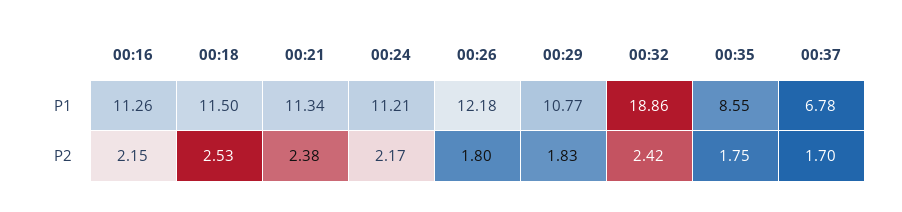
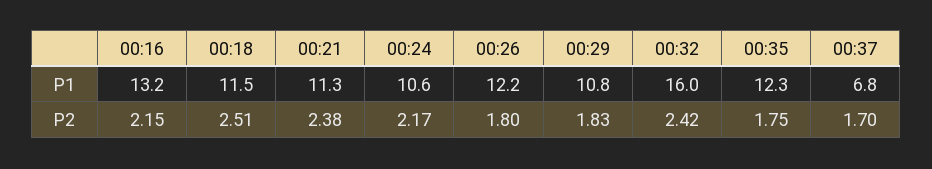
00:16, P1: 11.26 -> 13.2
00:24, P1: 11.21 -> 10.6
00:32, P1: 18.86 -> 16
00:35, P1: 8.55 -> 12.3
00:18, P2: 2.53 -> 2.51

